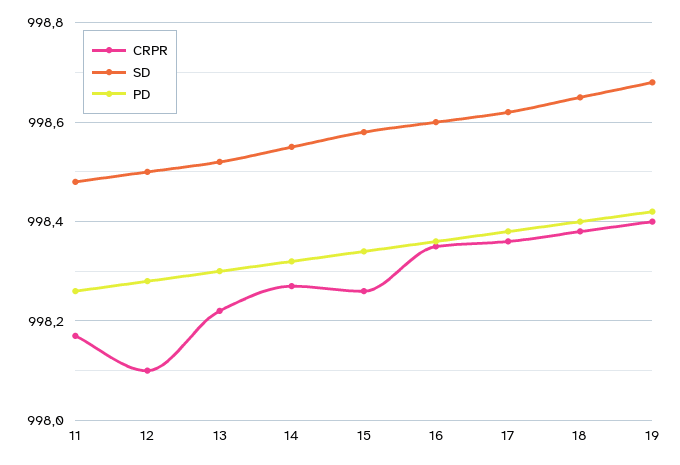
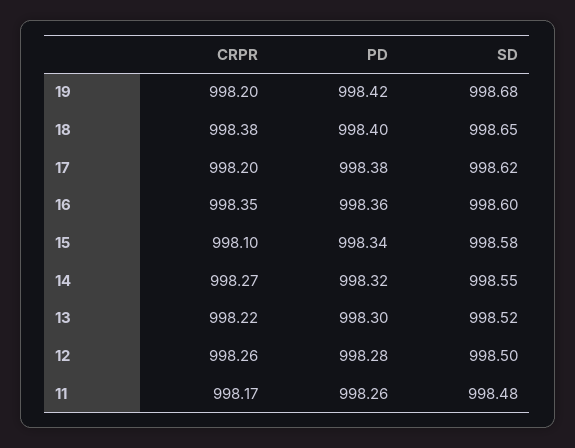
CRPR, 12: 998.1 -> 998.26
CRPR, 15: 998.25 -> 998.1
CRPR, 17: 998.35 -> 998.2
CRPR, 19: 998.4 -> 998.2

